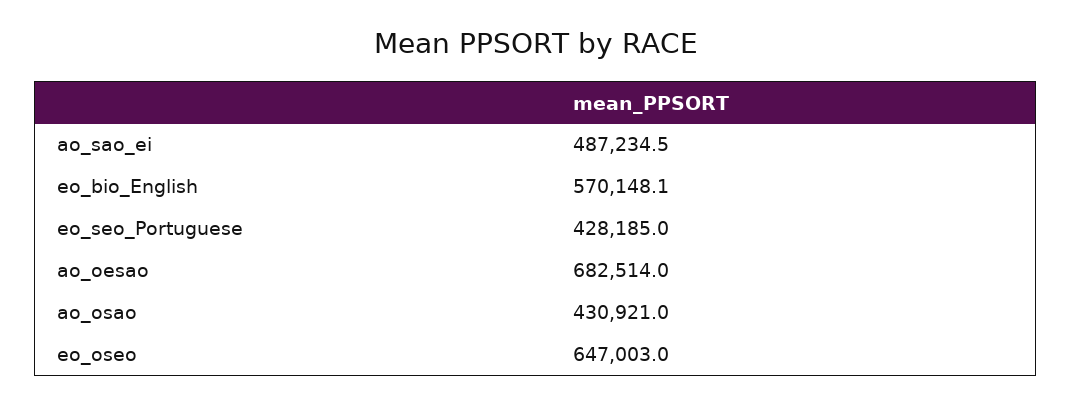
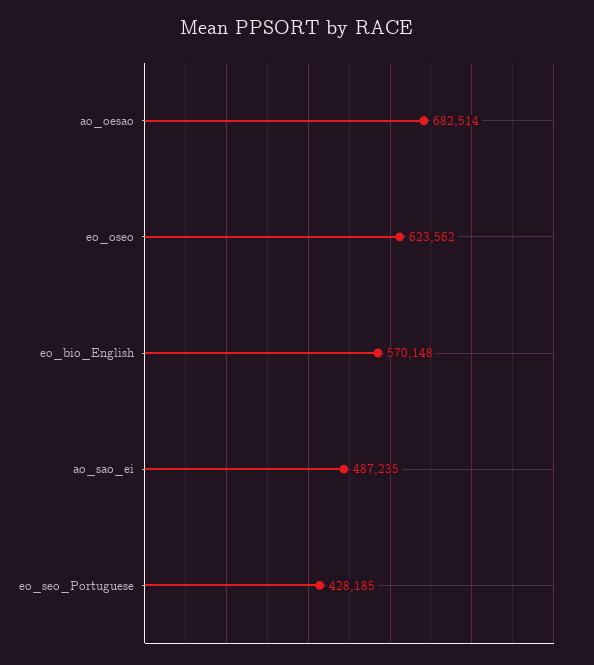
ao_osao: 430921 -> none
eo_oseo: 647003 -> 623562

